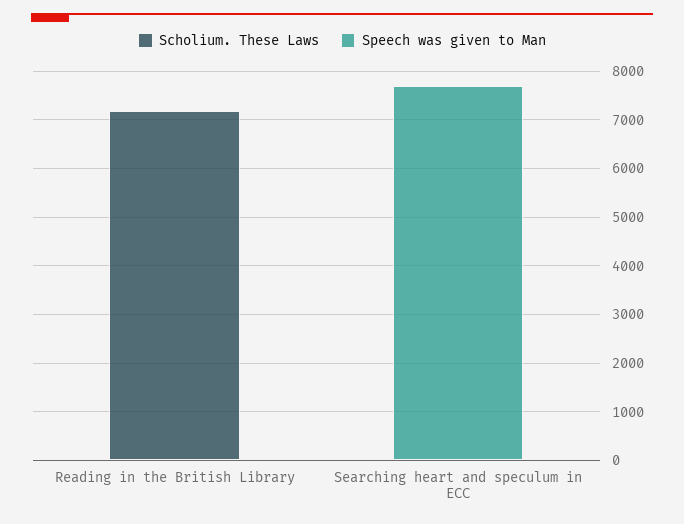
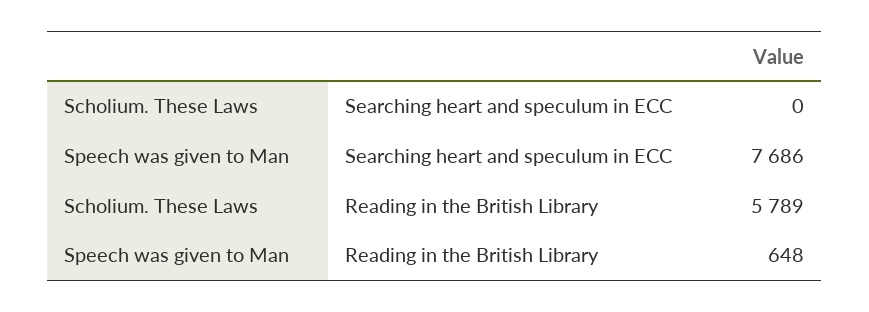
Scholium. These Laws, Reading in the British Library: 7200 -> 5789
Speech was given to Man, Reading in the British Library: 0 -> 648

